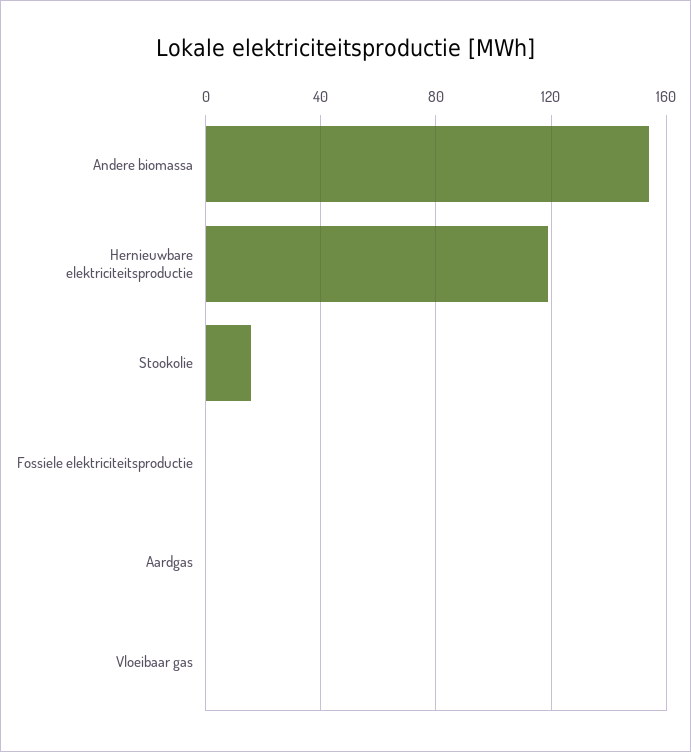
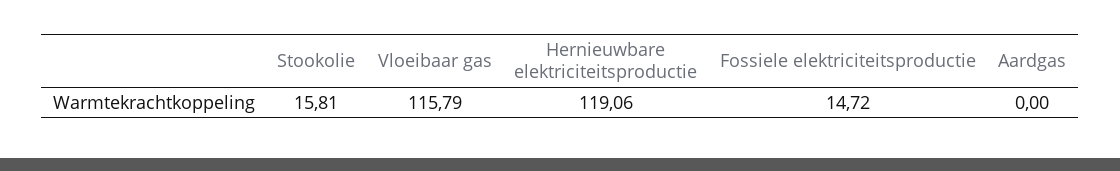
Andere biomassa: 155 -> none
Fossiele elektriciteitsproductie: 0 -> 14.72
Vloeibaar gas: 0 -> 115.79

